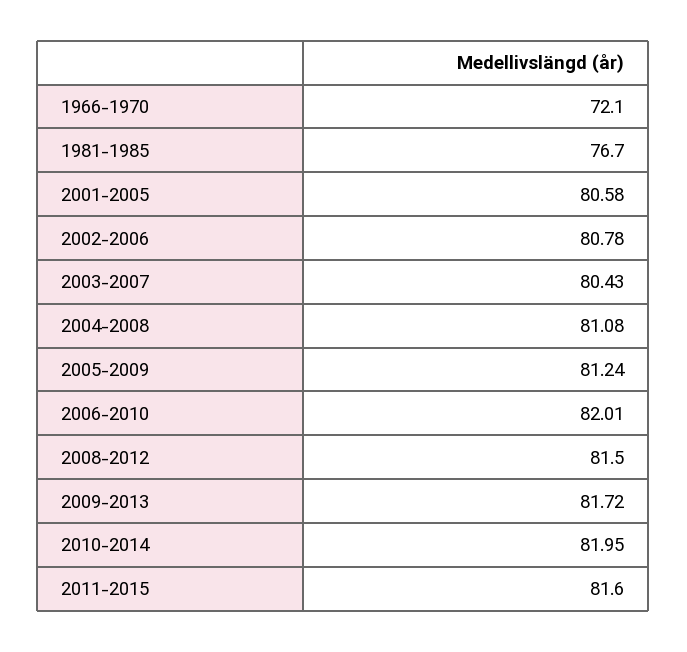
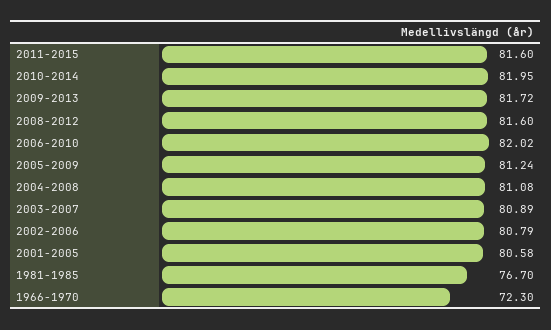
1966-1970: 72.1 -> 72.3
2002-2006: 80.78 -> 80.79
2003-2007: 80.43 -> 80.89
2006-2010: 82.01 -> 82.02
2008-2012: 81.5 -> 81.6

